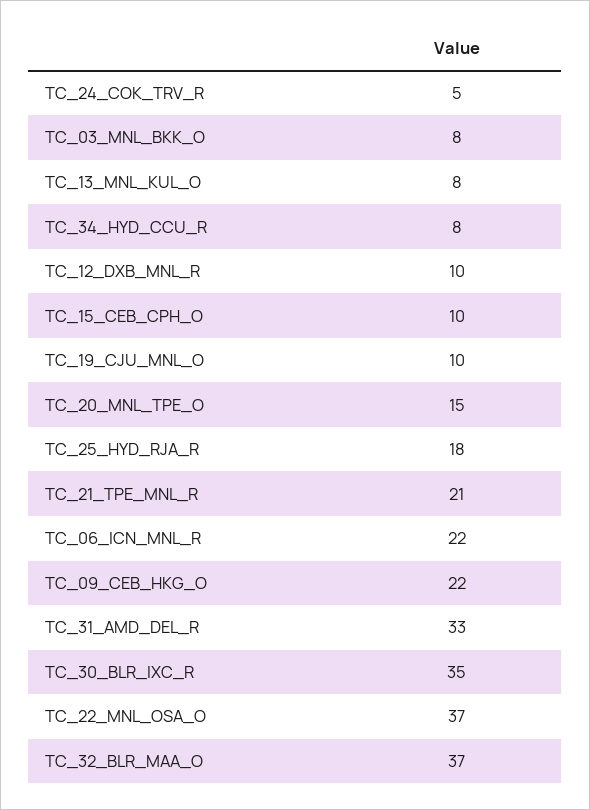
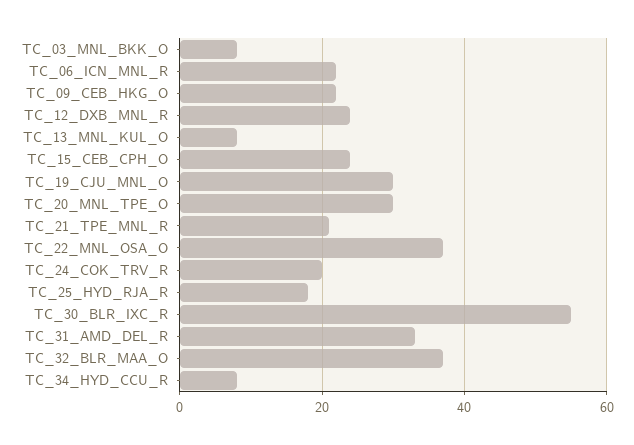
TC_24_COK_TRV_R: 5 -> 20
TC_12_DXB_MNL_R: 10 -> 25
TC_15_CEB_CPH_O: 10 -> 25
TC_19_CJU_MNL_O: 10 -> 30
TC_20_MNL_TPE_O: 15 -> 30
TC_30_BLR_IXC_R: 35 -> 55

